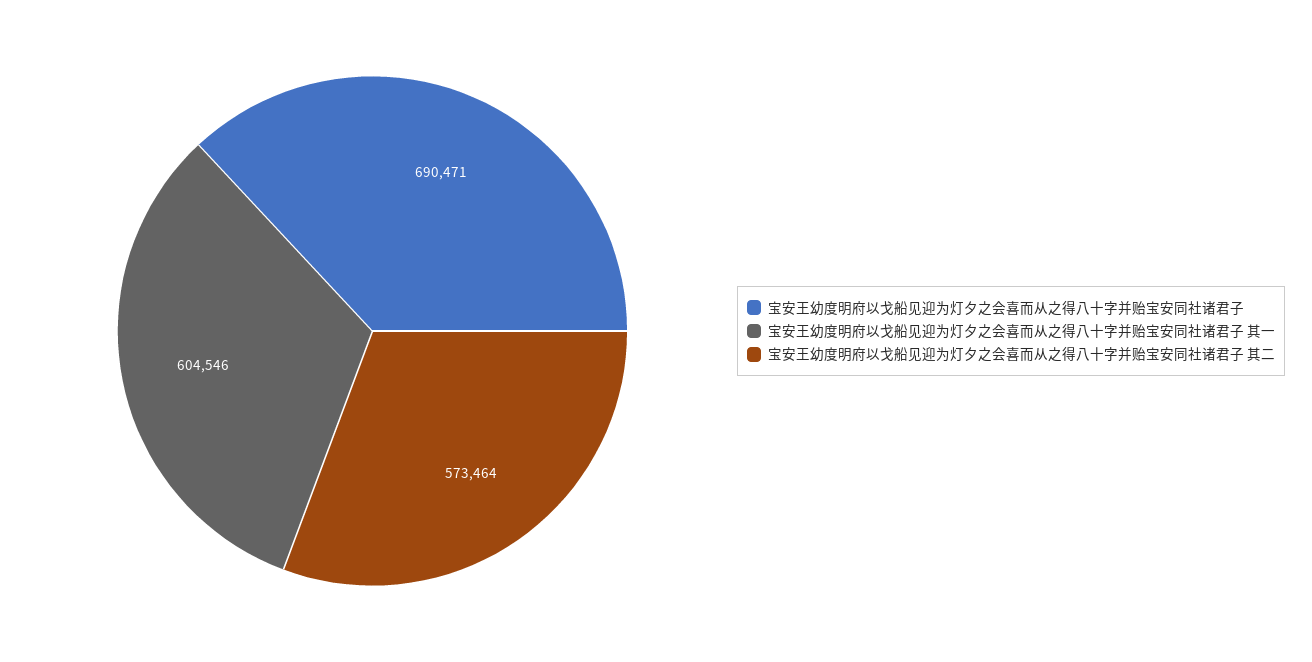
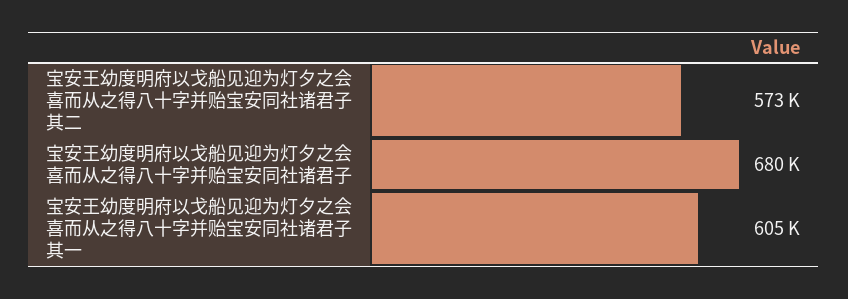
宝安王幼度明府以戈船见迎为灯夕之会喜而从之得八十字并贻宝安同社诸君子: 690471 -> 680000

